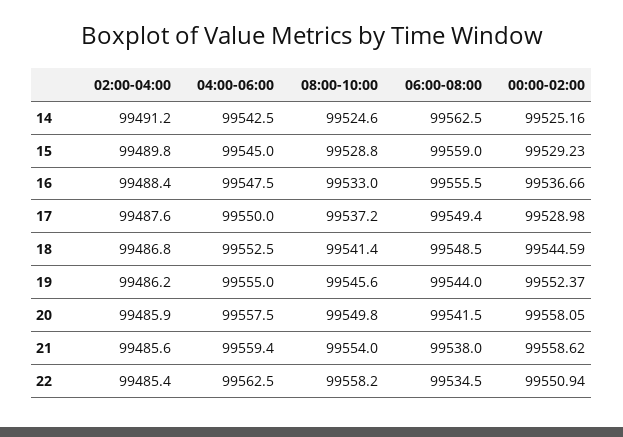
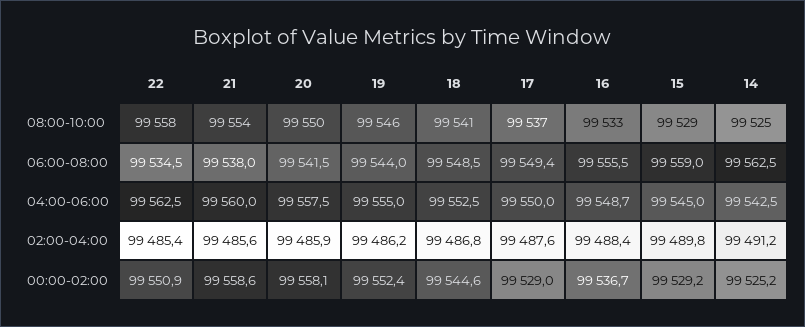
04:00-06:00, 16: 99547.5 -> 99548.7
04:00-06:00, 21: 99559.4 -> 99560

